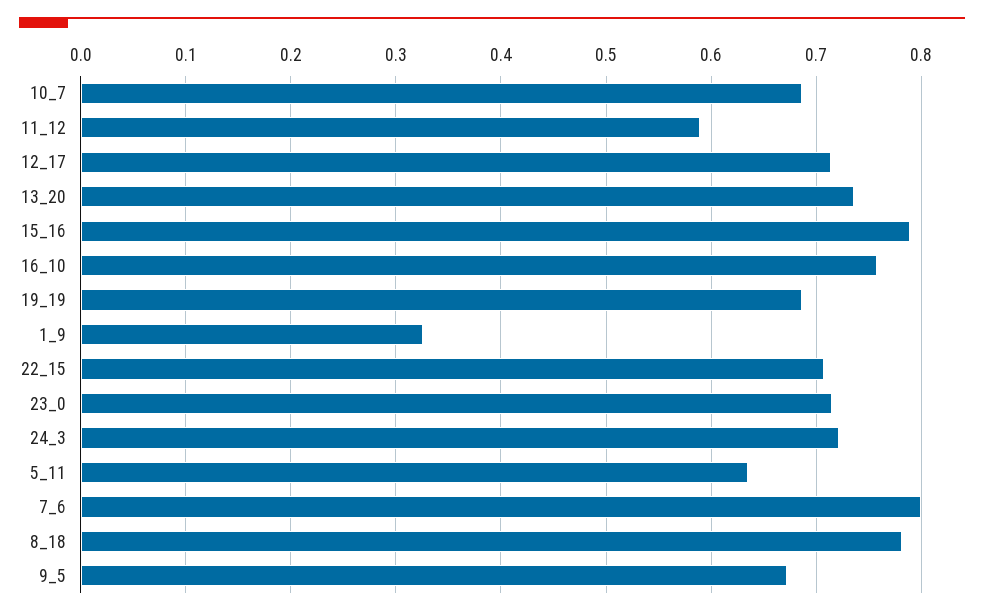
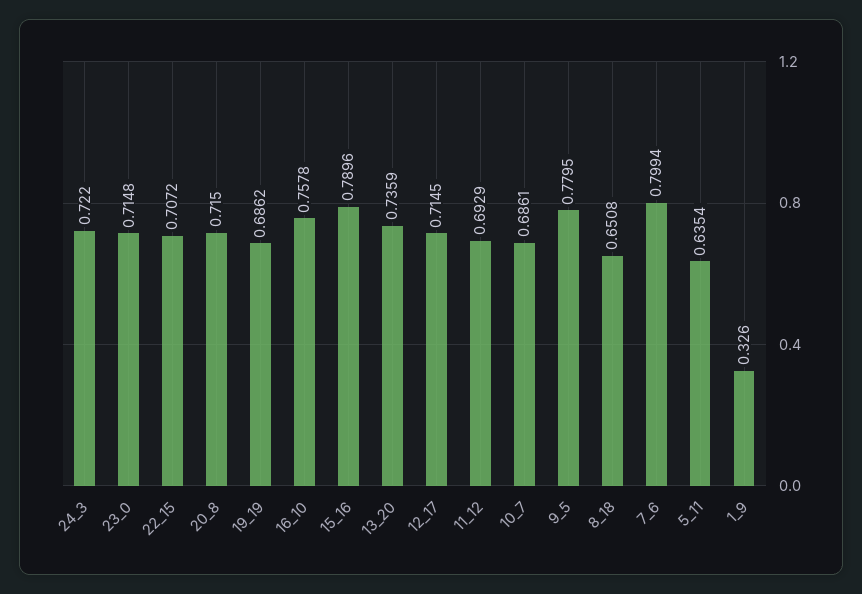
11_12: 0.59 -> 0.6929
8_18: 0.78 -> 0.6508
9_5: 0.67 -> 0.7795
20_8: none -> 0.715

